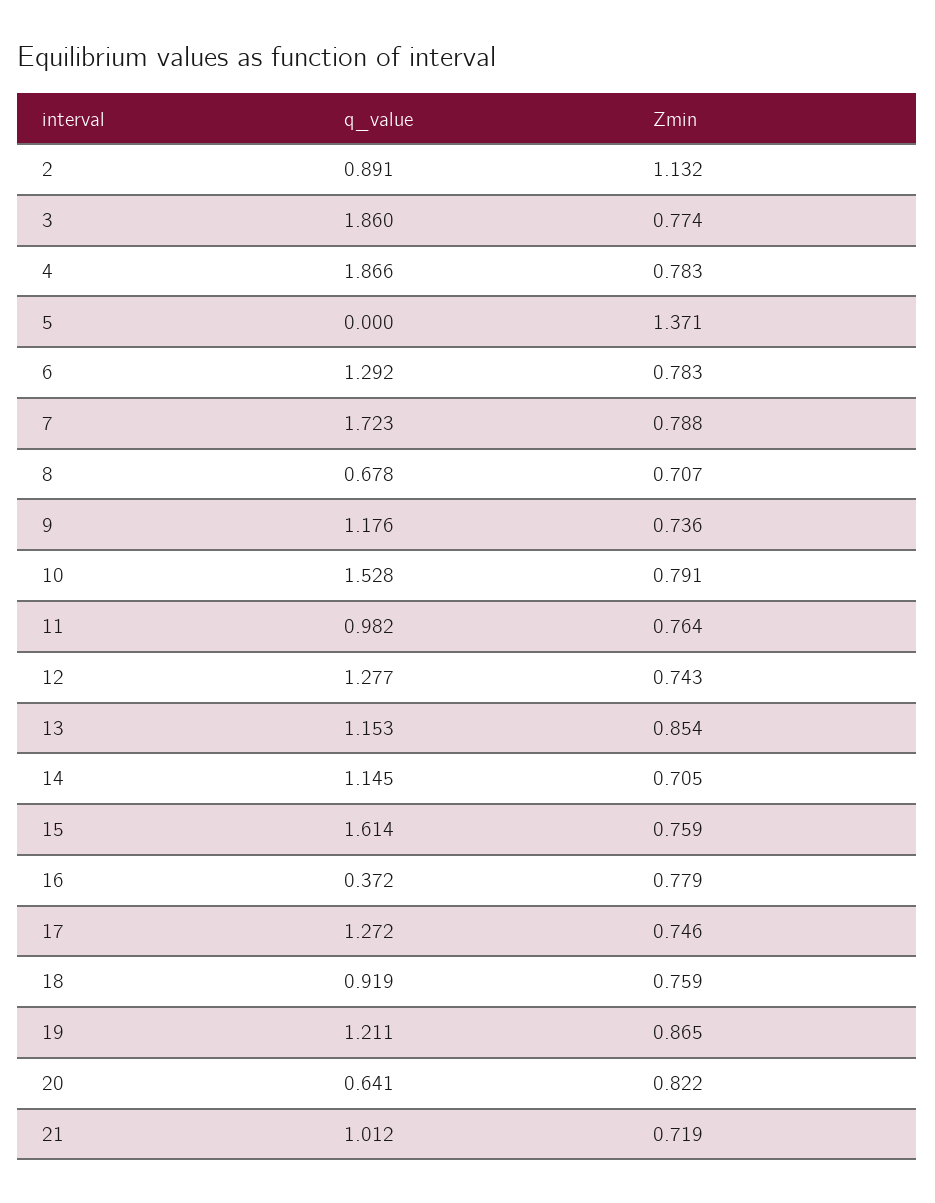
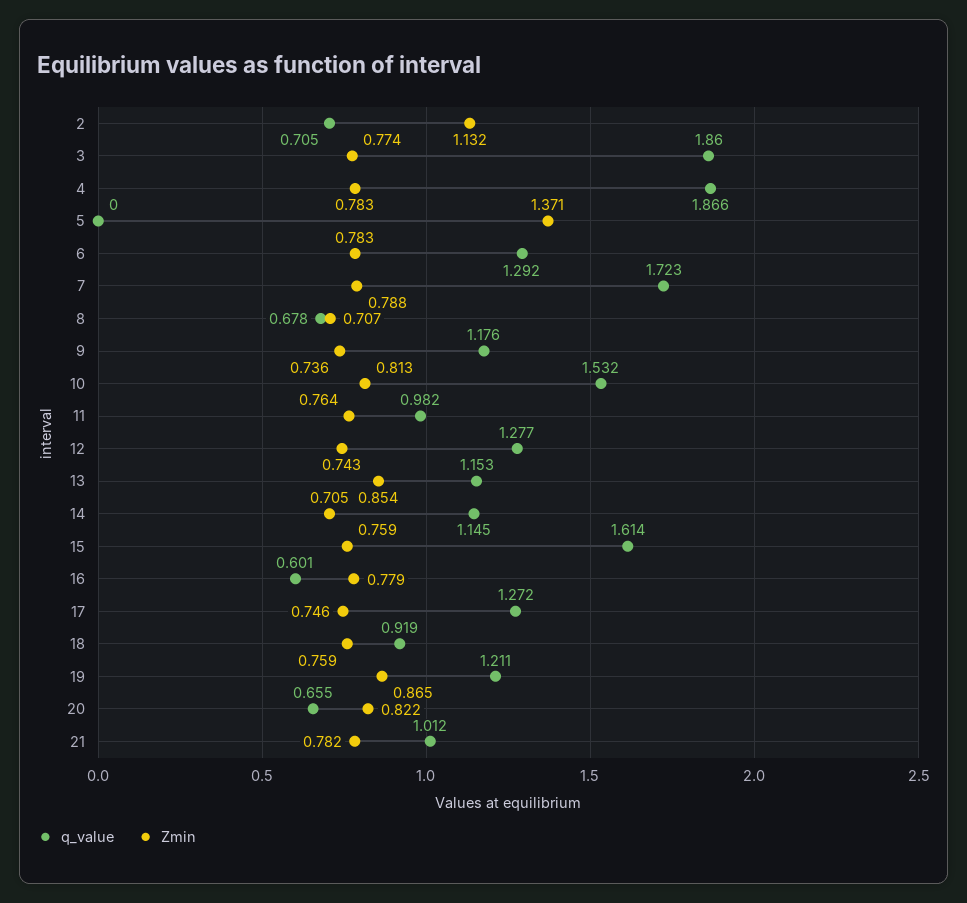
q_value, 2: 0.891 -> 0.705
q_value, 10: 1.528 -> 1.532
Zmin, 10: 0.791 -> 0.813
q_value, 16: 0.372 -> 0.601
q_value, 20: 0.641 -> 0.655
Zmin, 21: 0.719 -> 0.782

